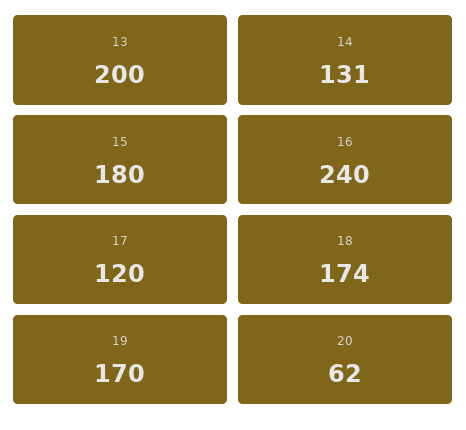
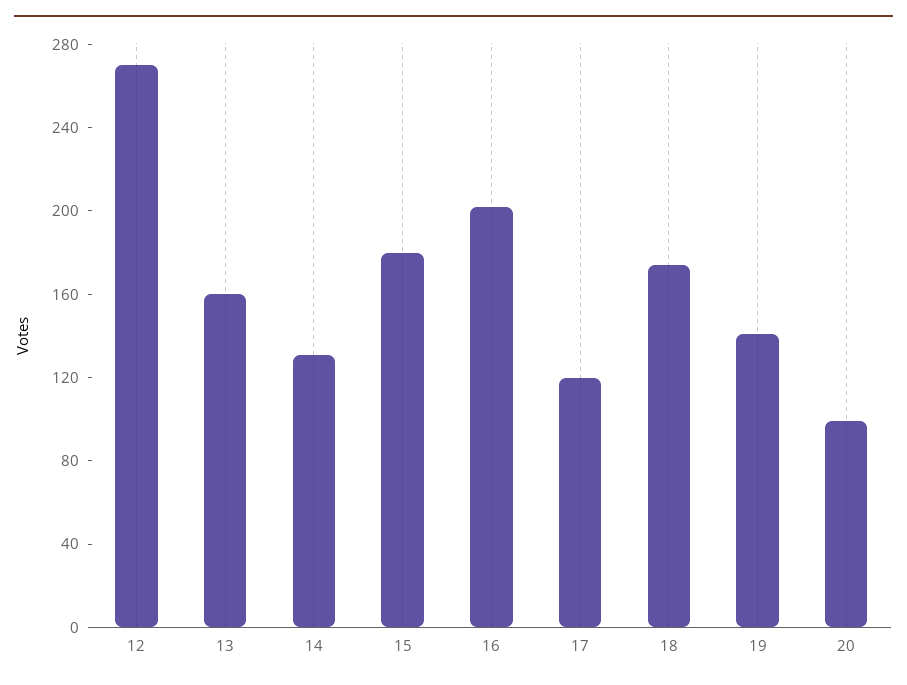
13: 200 -> 160
16: 240 -> 200
19: 170 -> 140
20: 62 -> 100
12: none -> 270

